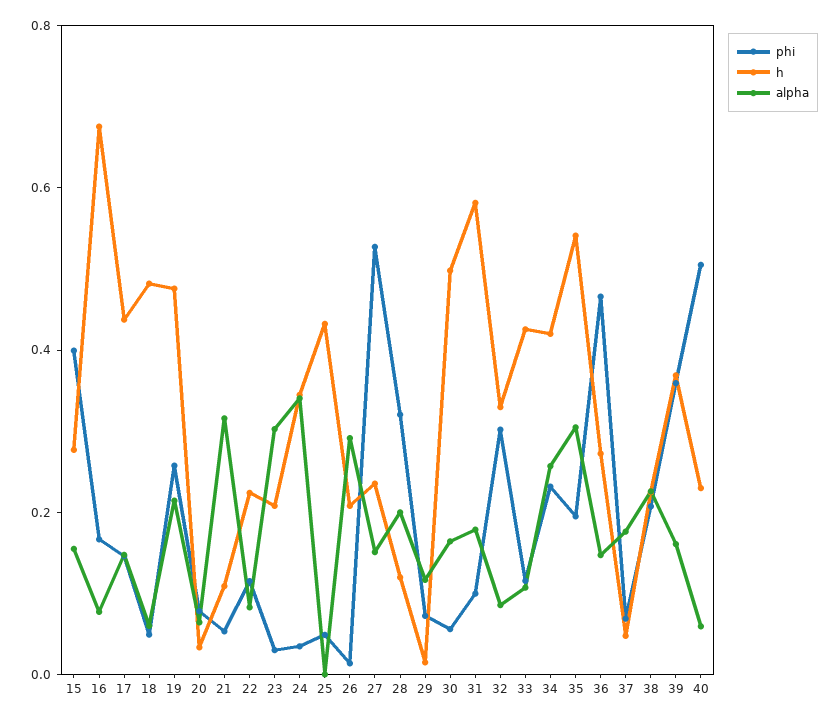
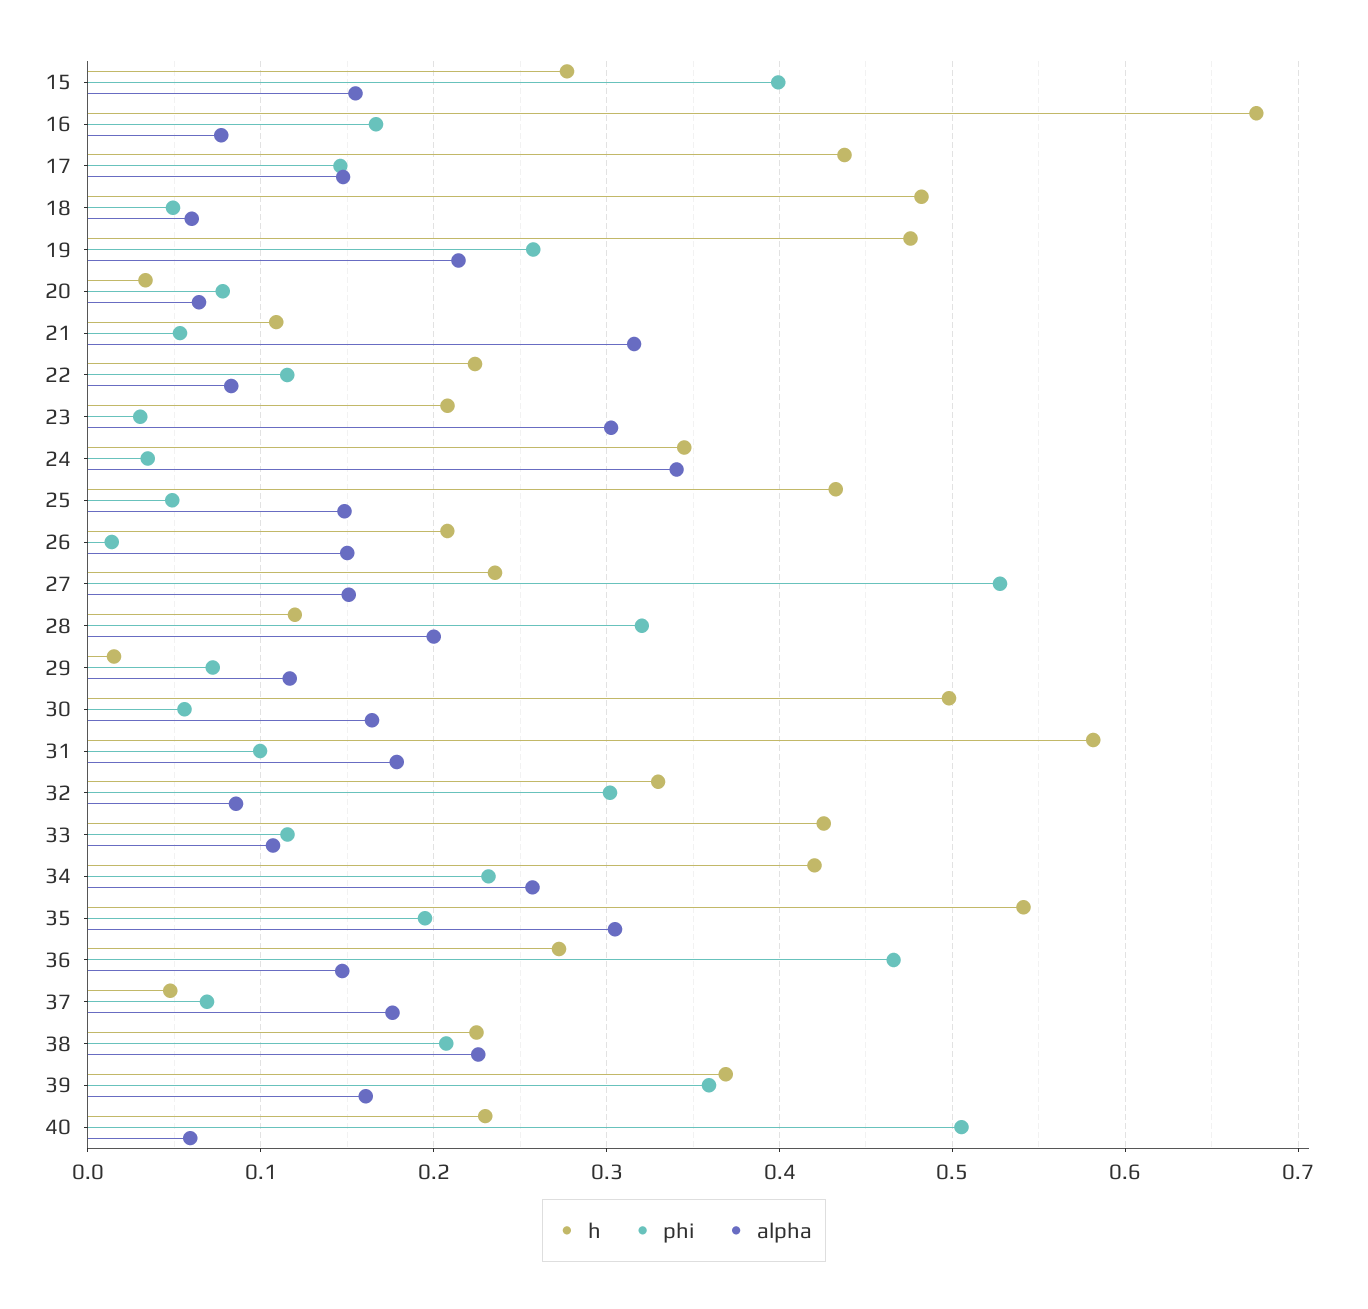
alpha, 25: 0 -> 0.15
alpha, 26: 0.3 -> 0.15

